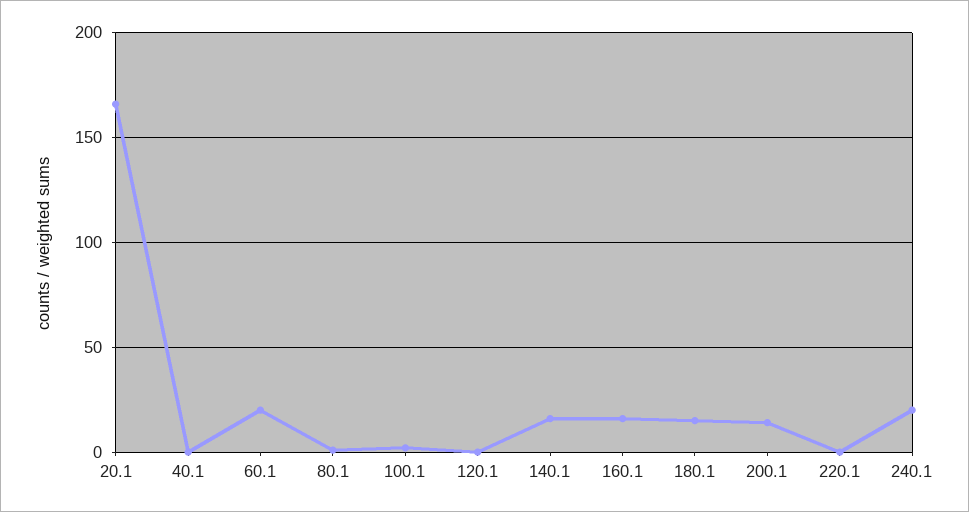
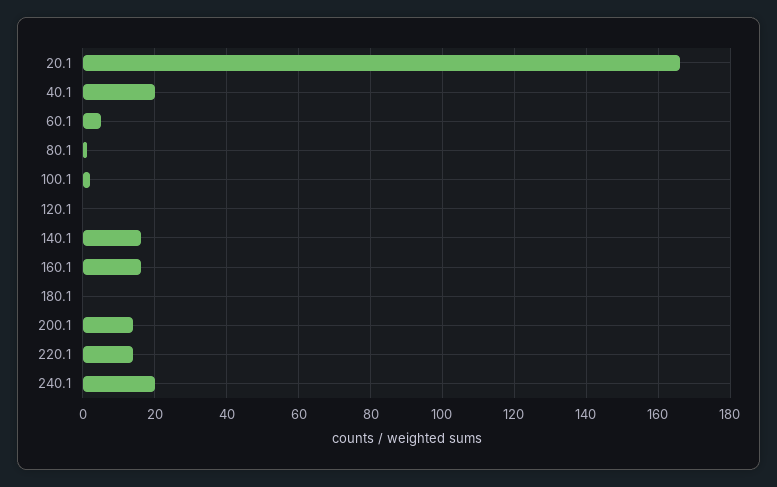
40.1: 0 -> 20
60.1: 20 -> 5
180.1: 15 -> 0
220.1: 0 -> 15

